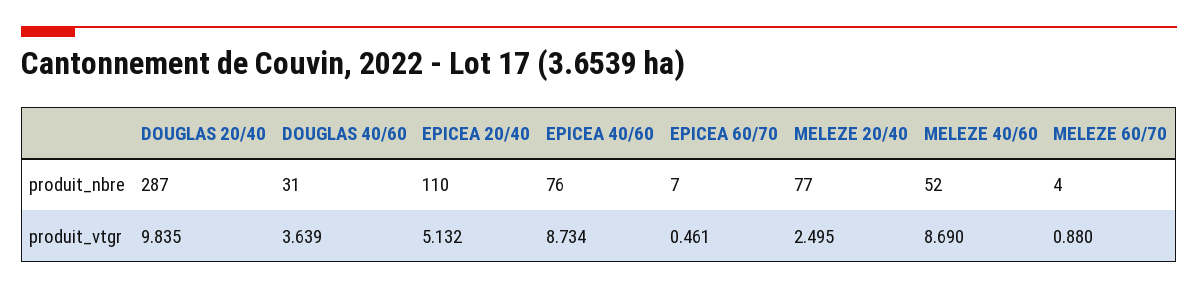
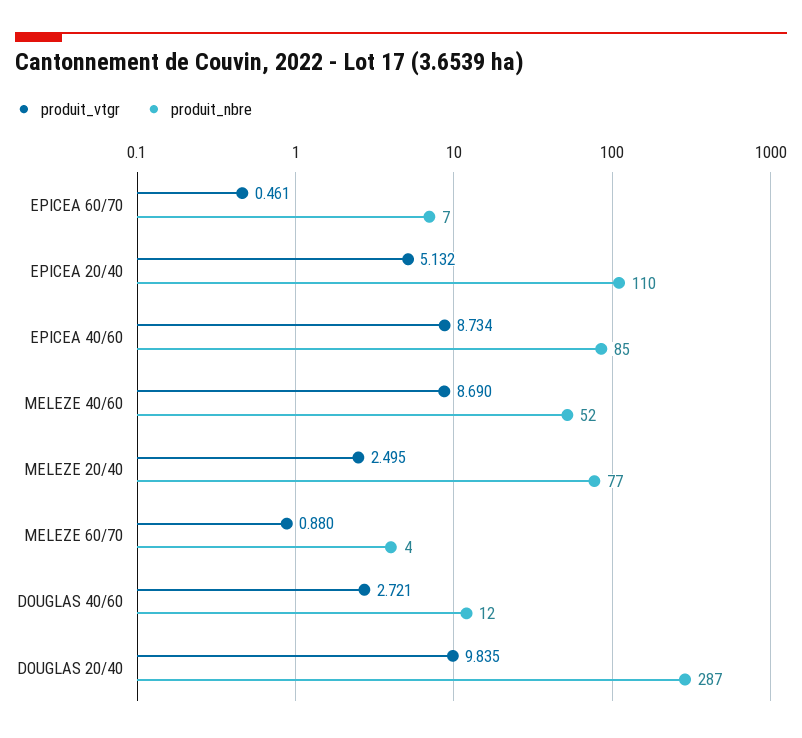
produit_nbre, DOUGLAS 40/60: 31 -> 12
produit_nbre, EPICEA 40/60: 76 -> 85
produit_vtgr, DOUGLAS 40/60: 3.639 -> 2.721

